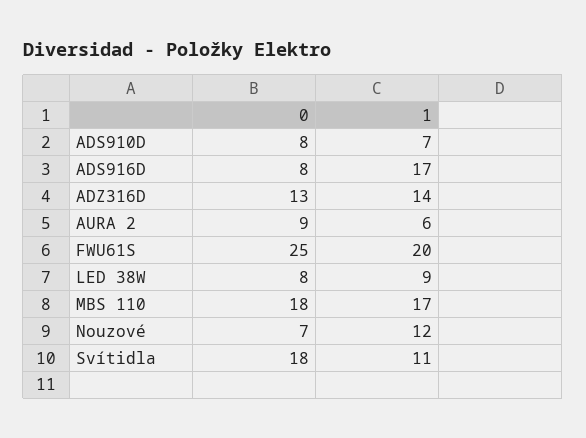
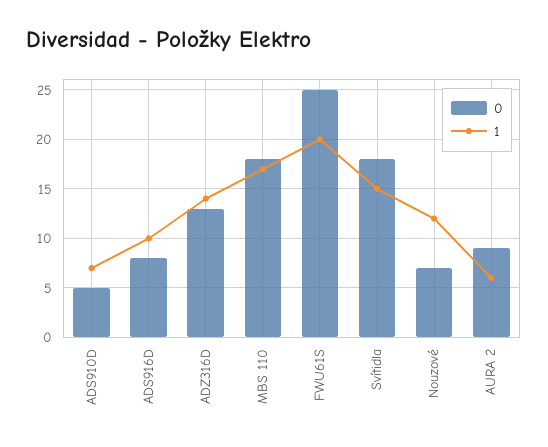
0, ADS910D: 8 -> 5
1, ADS916D: 17 -> 10
0, LED 38W: 8 -> none
1, LED 38W: 9 -> none
1, Svítidla: 11 -> 15

